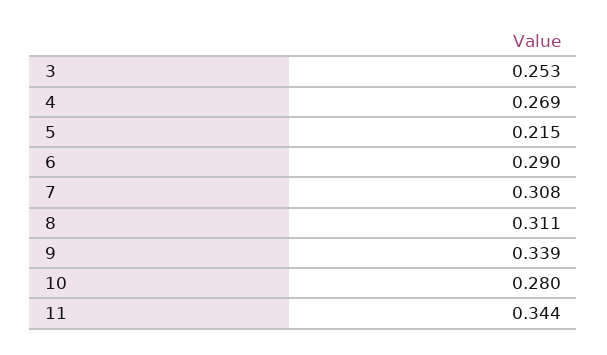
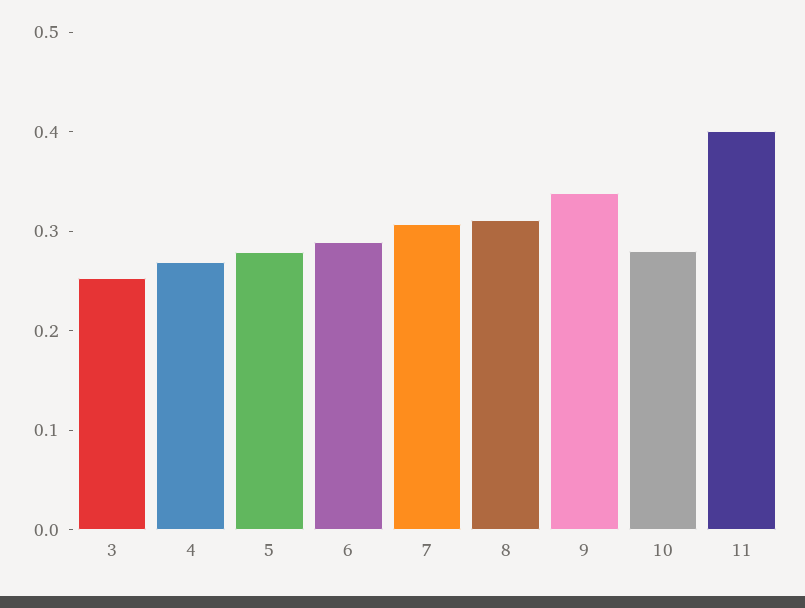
5: 0.215 -> 0.28
11: 0.344 -> 0.4

